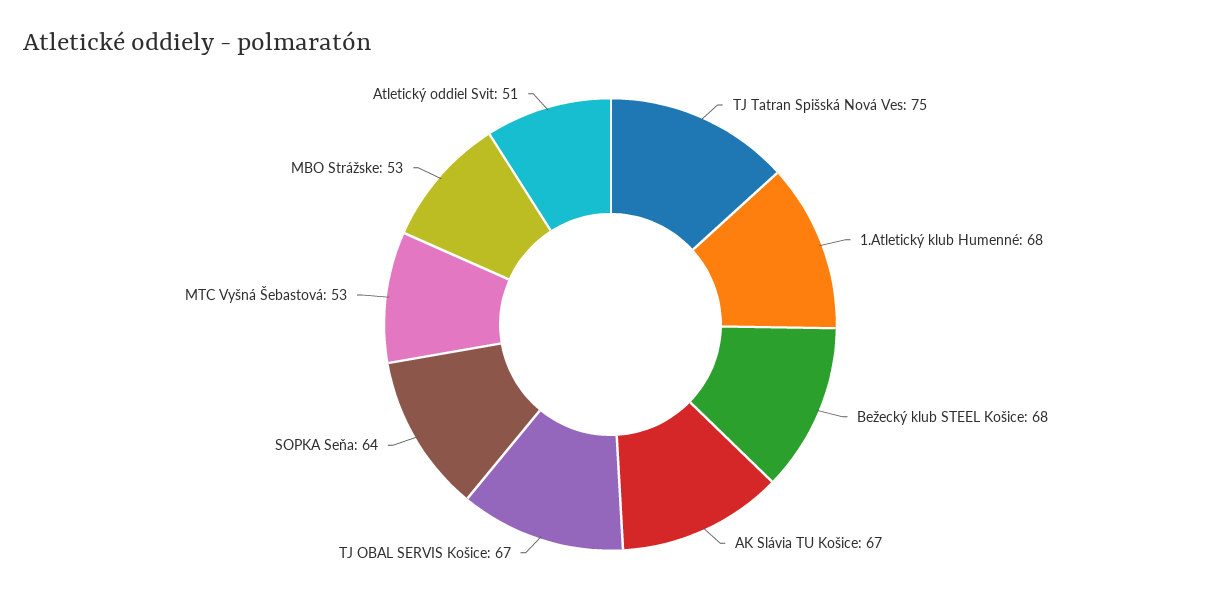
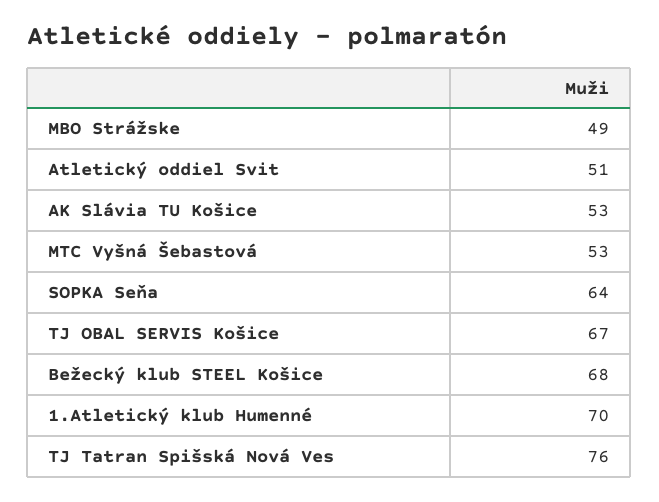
TJ Tatran Spišská Nová Ves: 75 -> 76
1.Atletický klub Humenné: 68 -> 70
AK Slávia TU Košice: 67 -> 53
MBO Strážske: 53 -> 49

